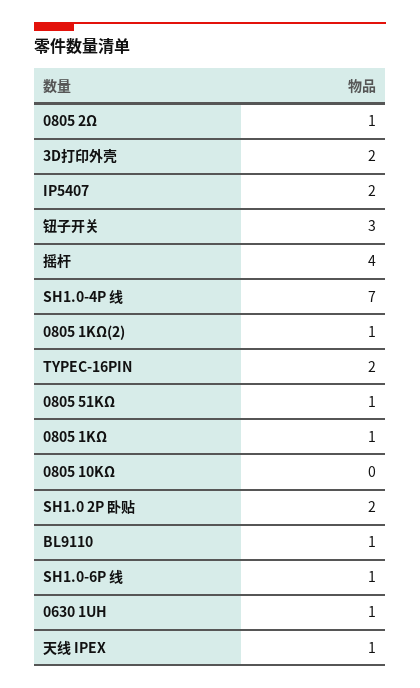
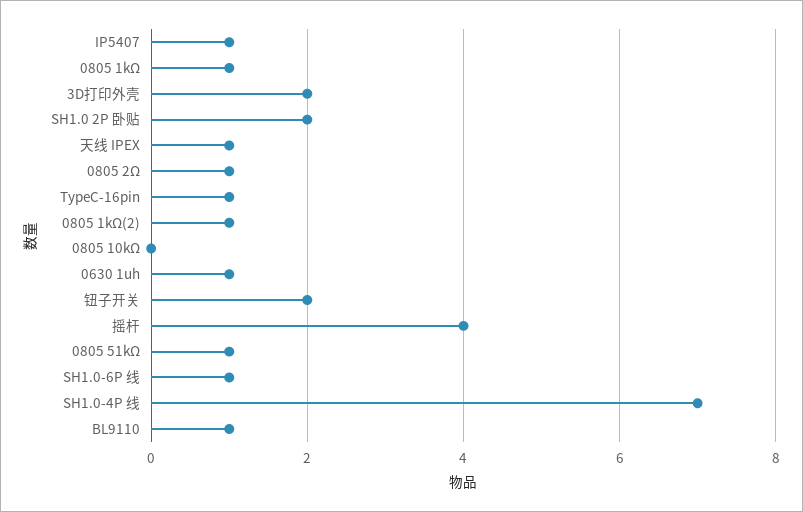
IP5407: 2 -> 1
钮子开关: 3 -> 2
TYPEC-16PIN: 2 -> 1

